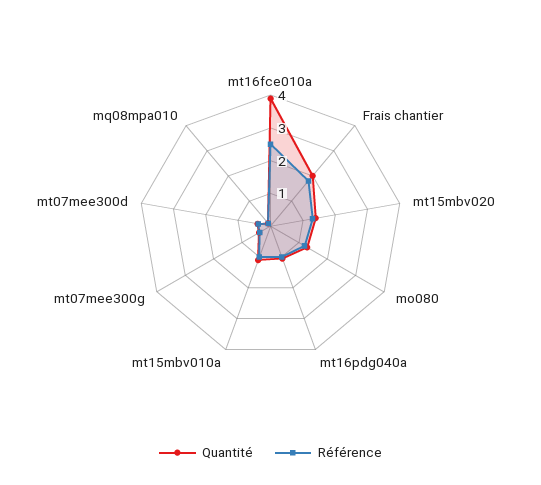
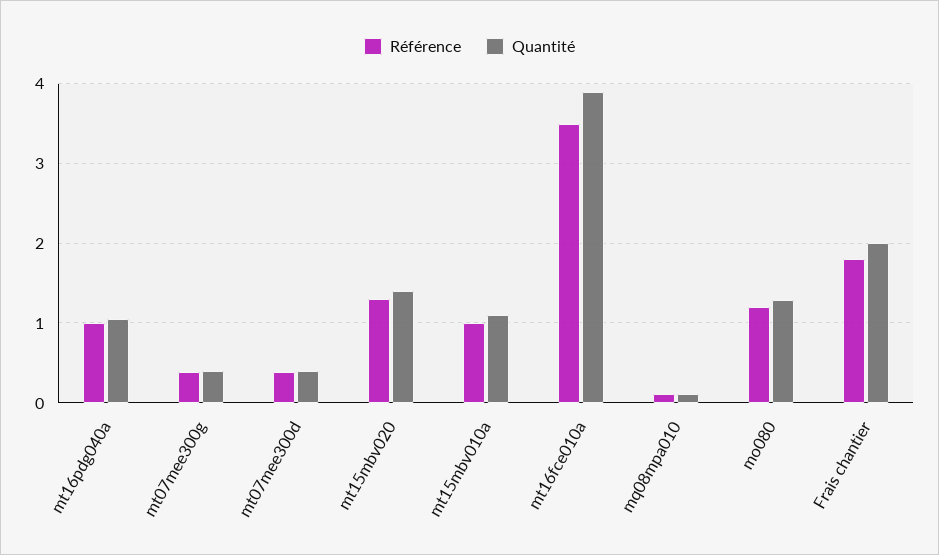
Référence, mt16fce010a: 2.5 -> 3.5

